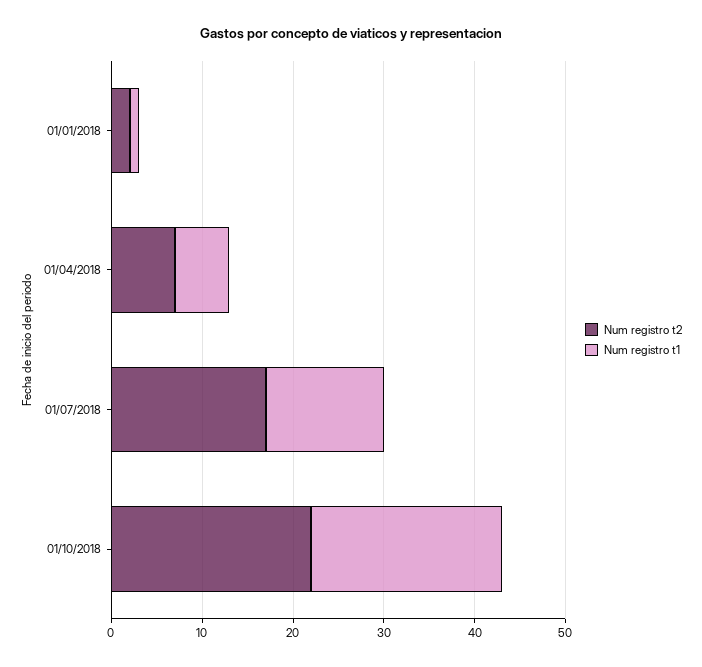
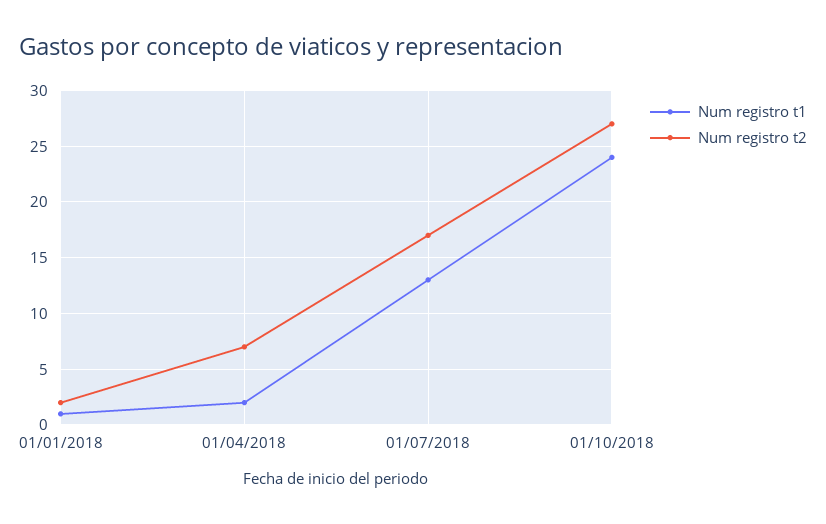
Num registro t1, 01/04/2018: 6 -> 2
Num registro t2, 01/10/2018: 22 -> 27
Num registro t1, 01/10/2018: 21 -> 24

